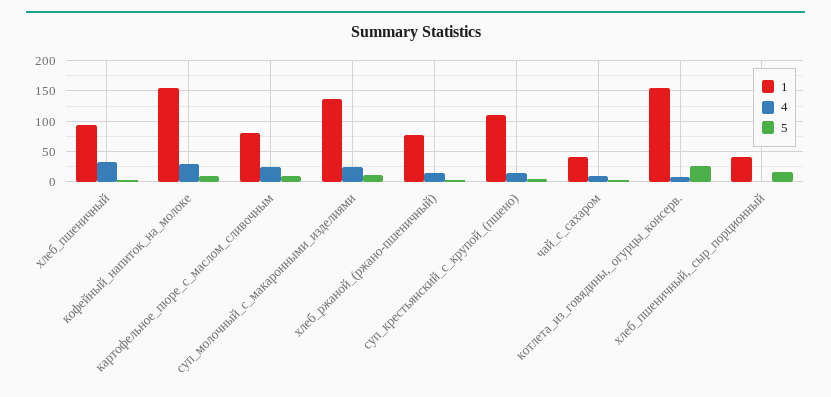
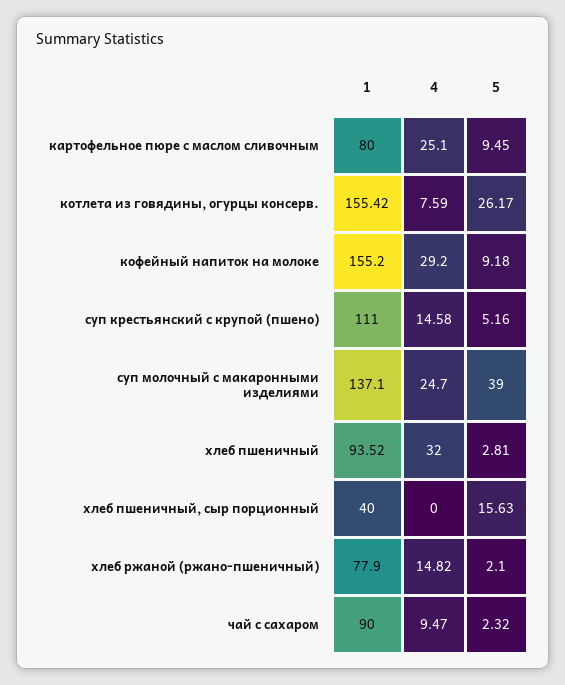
5, суп_молочный_с_макаронными_изделиями: 10 -> 39
1, чай_с_сахаром: 40 -> 90

